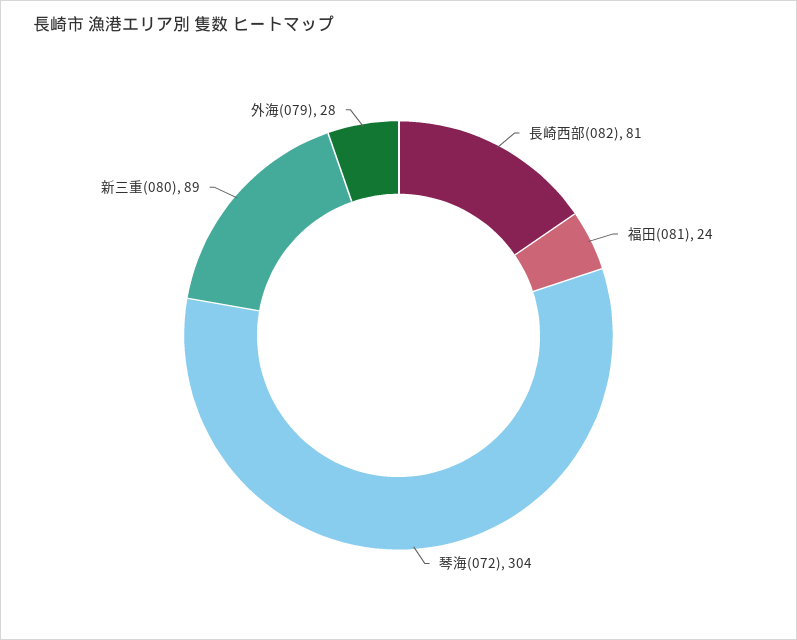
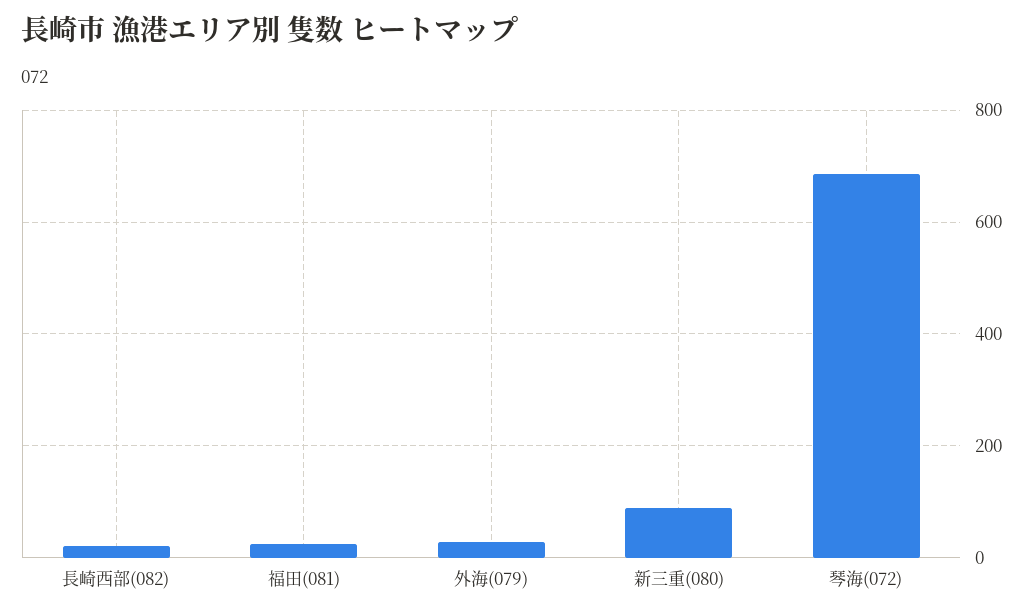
長崎西部(082): 81 -> 20
琴海(072): 304 -> 680

